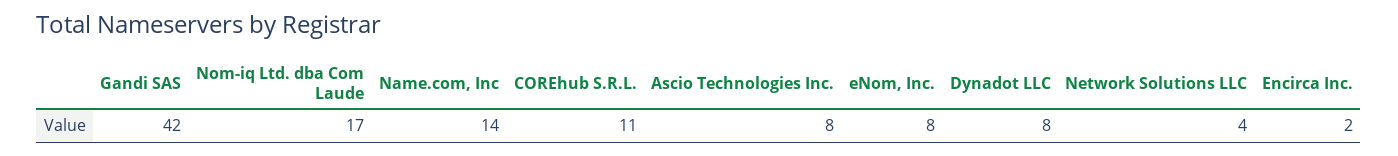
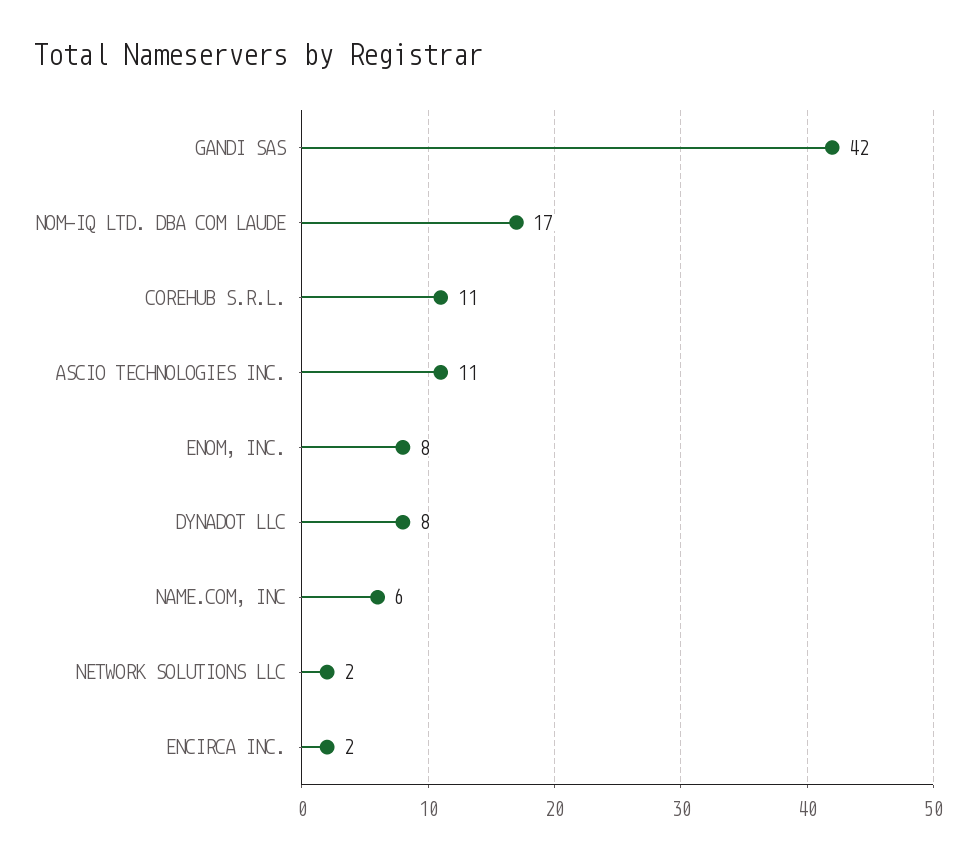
Name.com, Inc: 14 -> 6
Ascio Technologies Inc.: 8 -> 11
Network Solutions LLC: 4 -> 2

